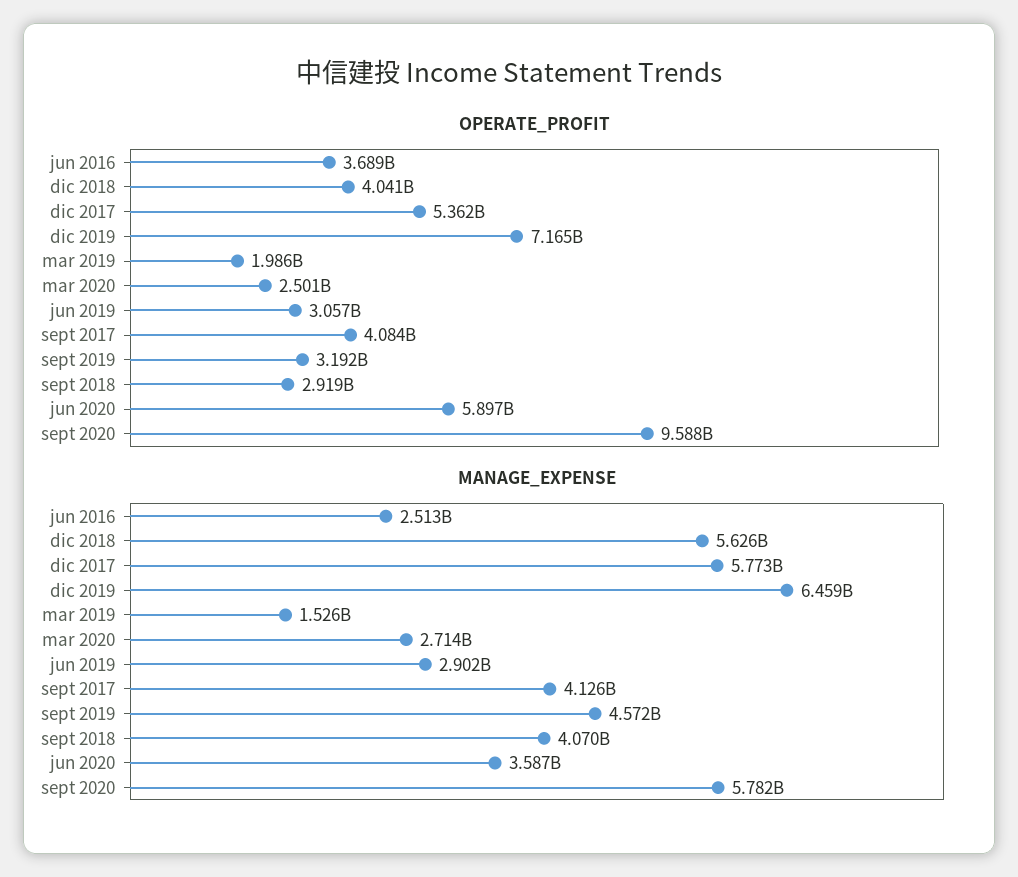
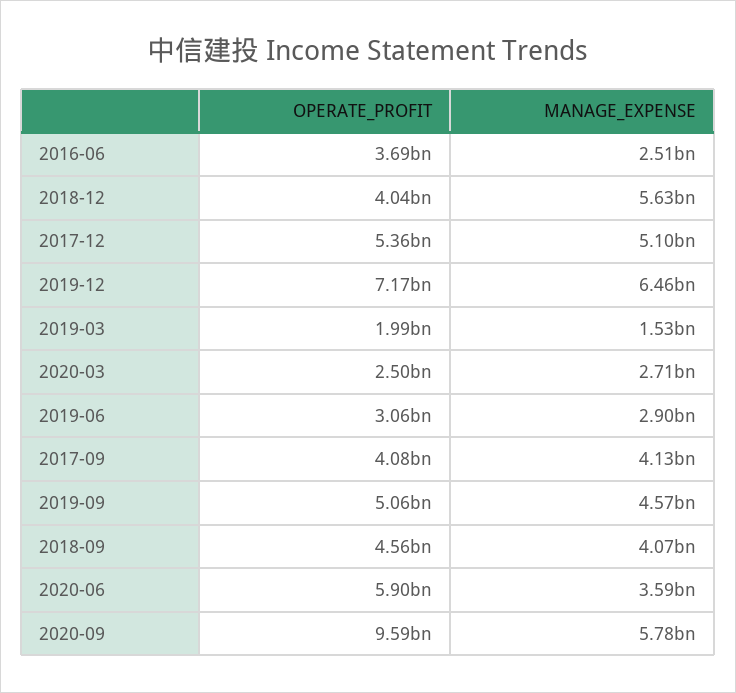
OPERATE_PROFIT, sept 2019: 3192000000 -> 5060000000
OPERATE_PROFIT, sept 2018: 2919000000 -> 4560000000
MANAGE_EXPENSE, dic 2017: 5773000000 -> 5100000000

